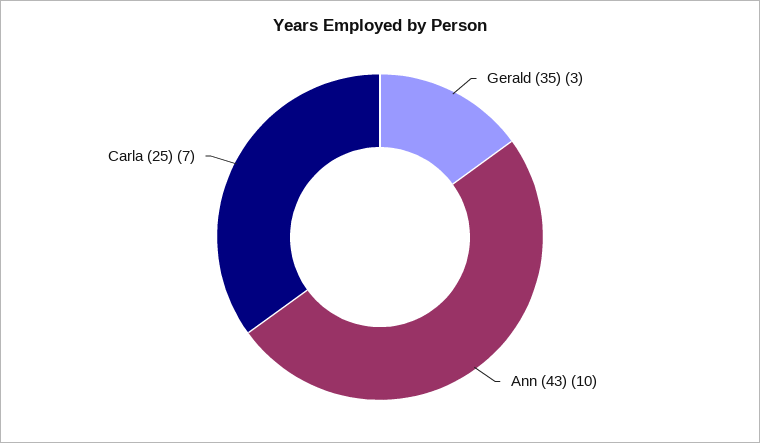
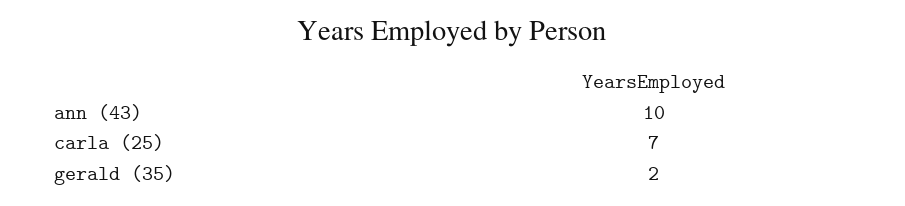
Gerald (35): 3 -> 2

